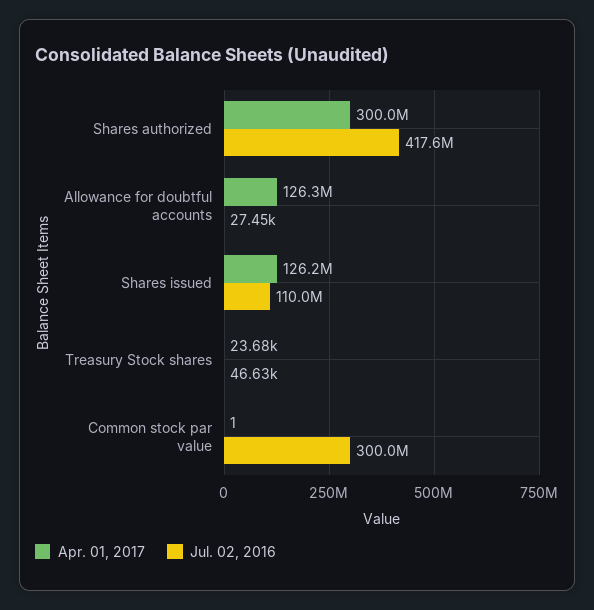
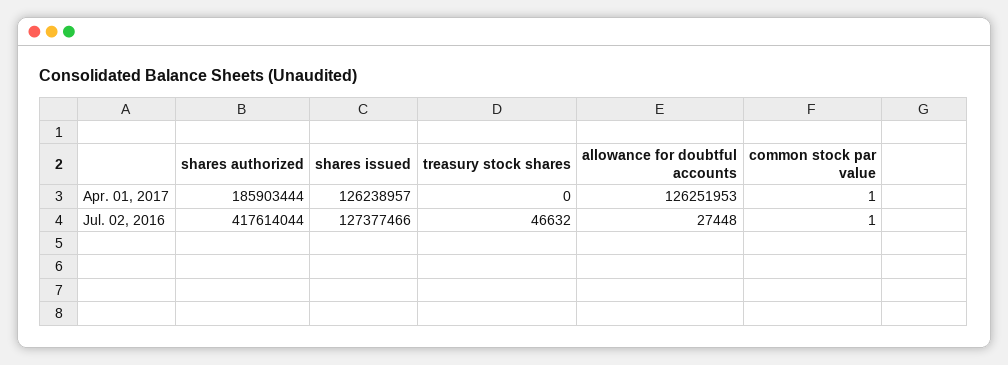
Apr. 01, 2017, Shares authorized: 300000000 -> 185903444
Jul. 02, 2016, Shares issued: 110000000 -> 127377466
Apr. 01, 2017, Treasury Stock shares: 23680 -> 0
Jul. 02, 2016, Common stock par value: 300000000 -> 1

